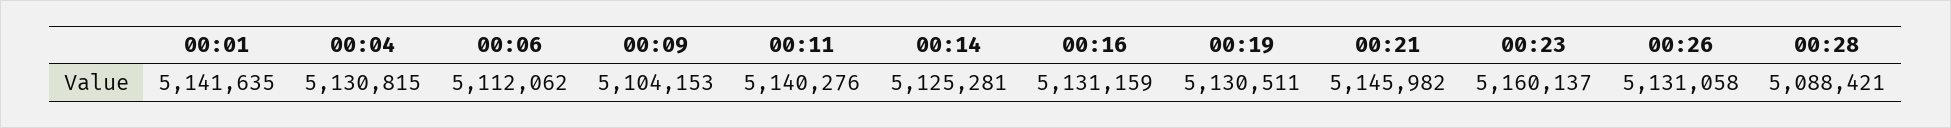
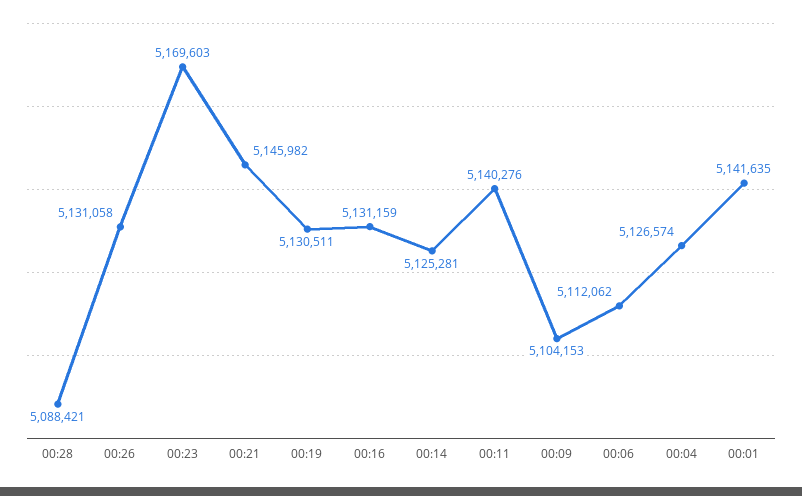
00:04: 5130815 -> 5126574
00:23: 5160137 -> 5169603

